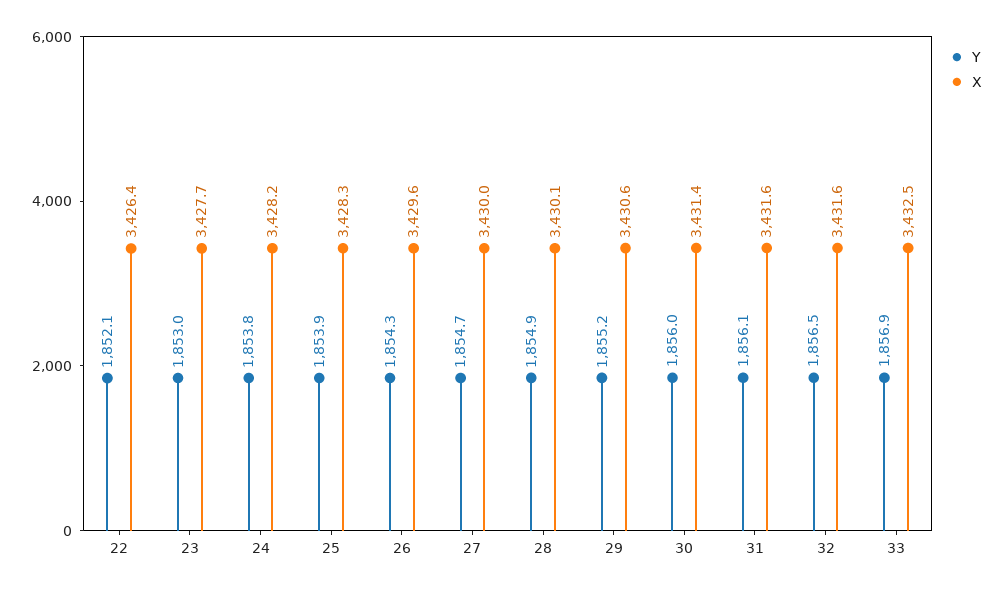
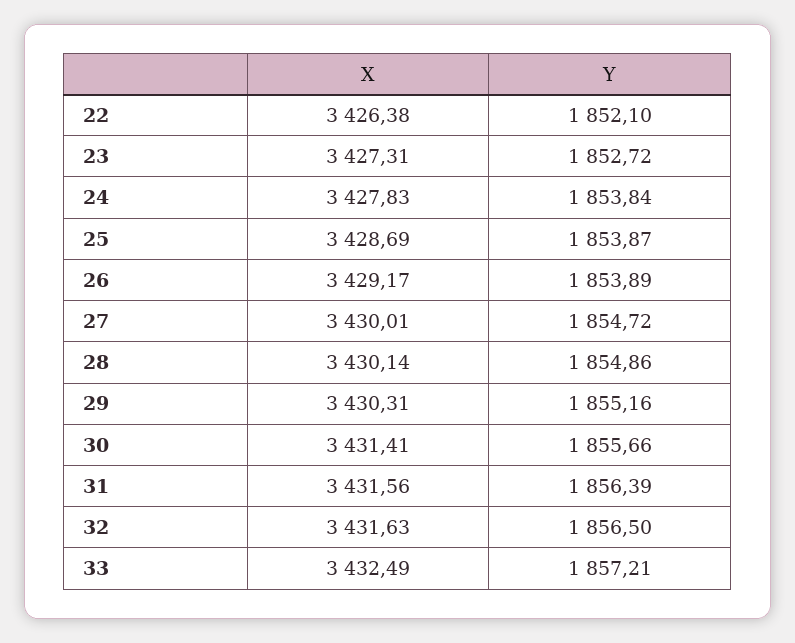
Y, 23: 1853 -> 1852.72
X, 23: 3427.7 -> 3427.31
X, 24: 3428.2 -> 3427.83
X, 25: 3428.3 -> 3428.69
Y, 26: 1854.3 -> 1853.89
X, 26: 3429.6 -> 3429.17
X, 29: 3430.6 -> 3430.31
Y, 30: 1856 -> 1855.66
Y, 31: 1856.1 -> 1856.39
Y, 33: 1856.9 -> 1857.21

